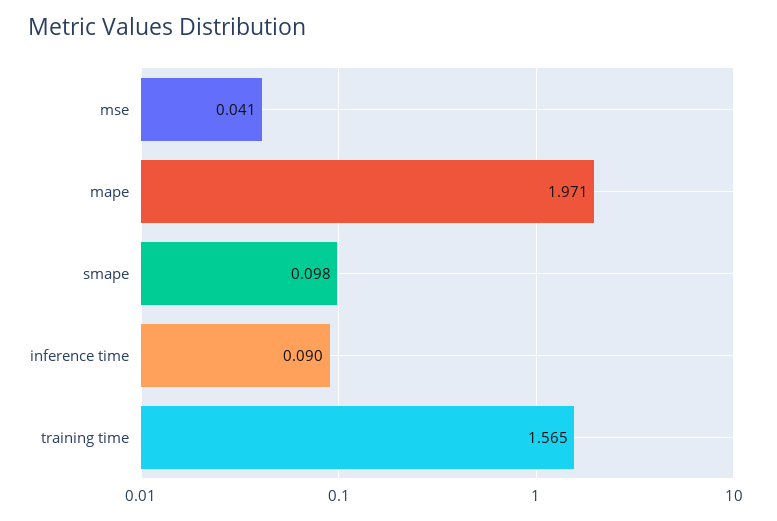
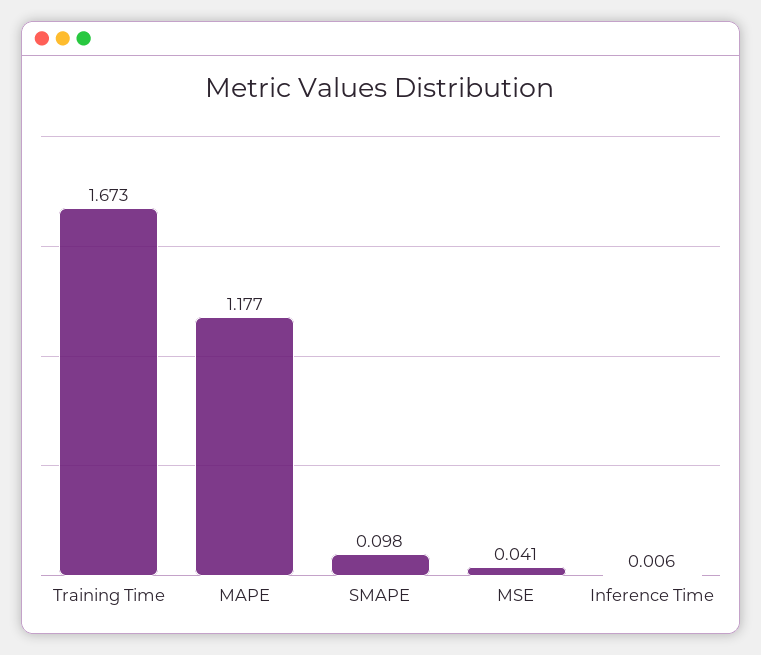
mape: 1.971 -> 1.177
inference time: 0.09 -> 0.006
training time: 1.565 -> 1.673

